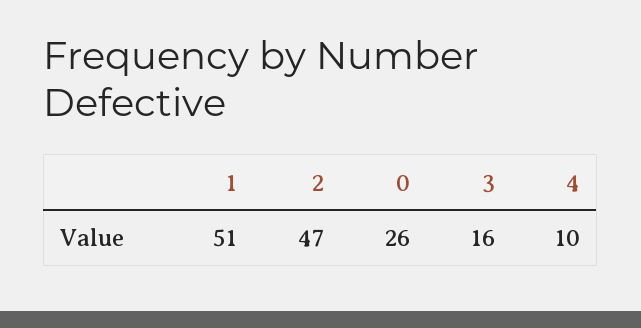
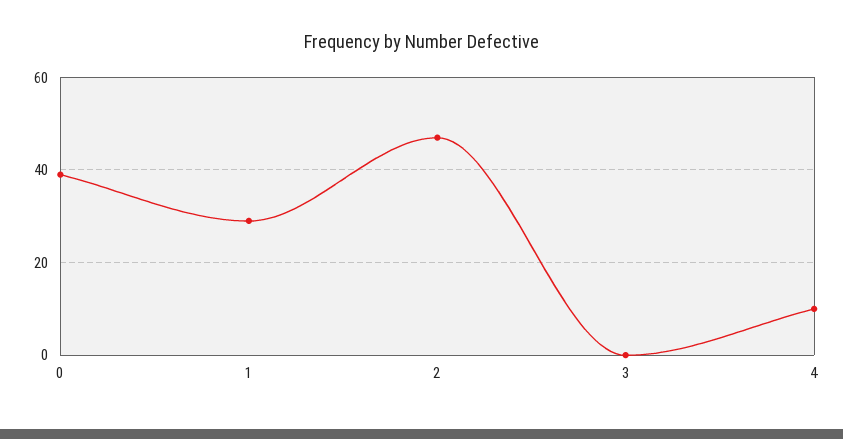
1: 51 -> 30
0: 26 -> 40
3: 16 -> 0

